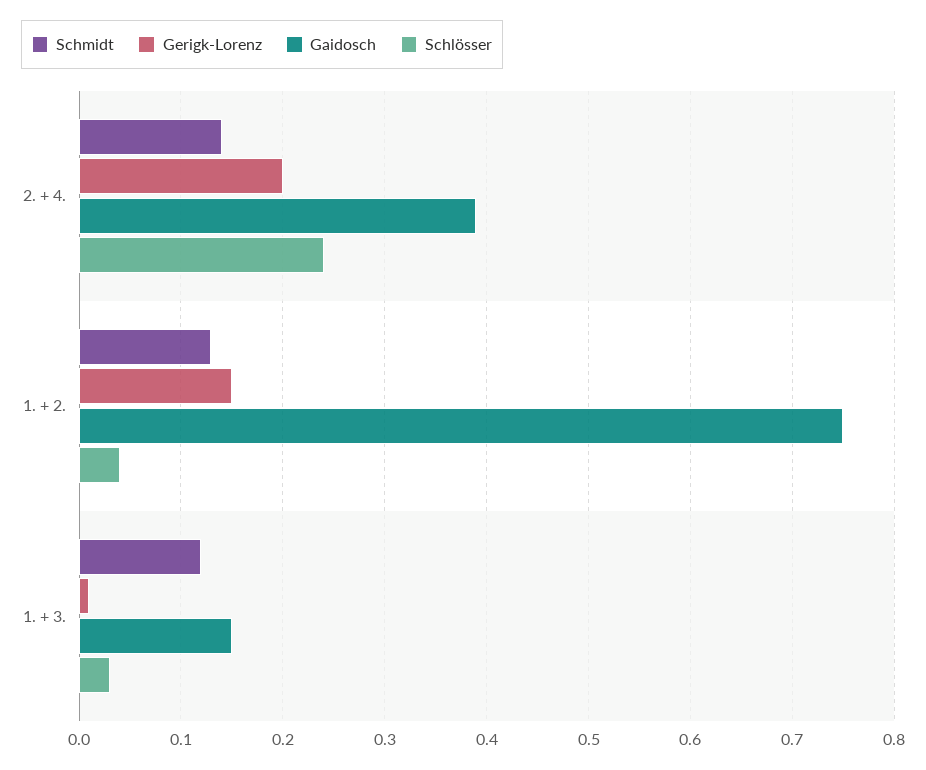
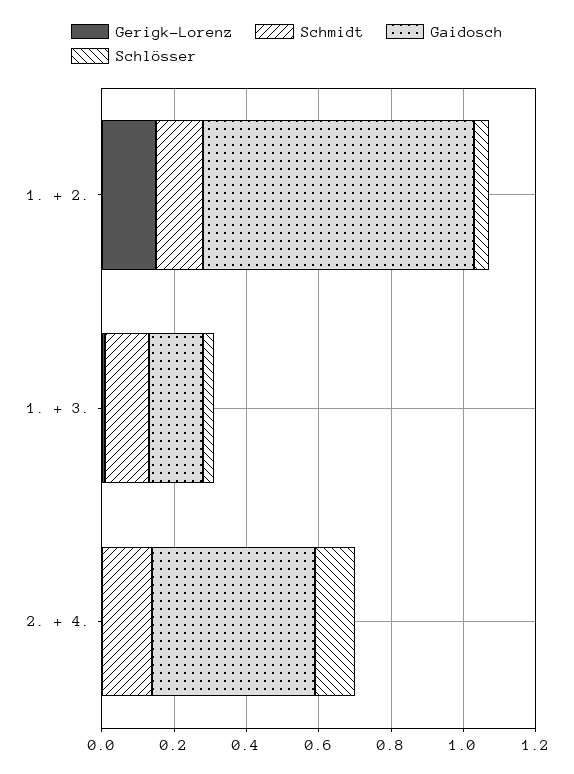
Gerigk-Lorenz, 2. + 4.: 0.2 -> 0
Gaidosch, 2. + 4.: 0.39 -> 0.45
Schlösser, 2. + 4.: 0.24 -> 0.1

